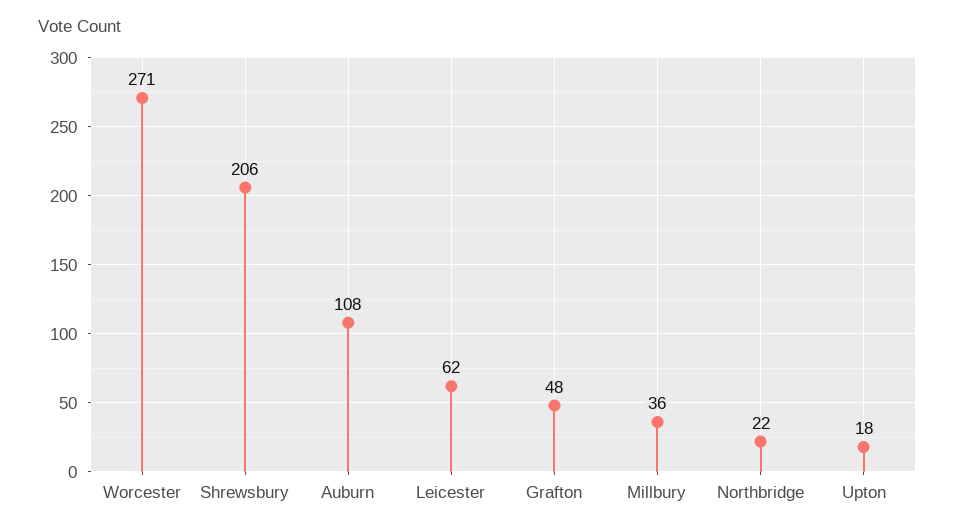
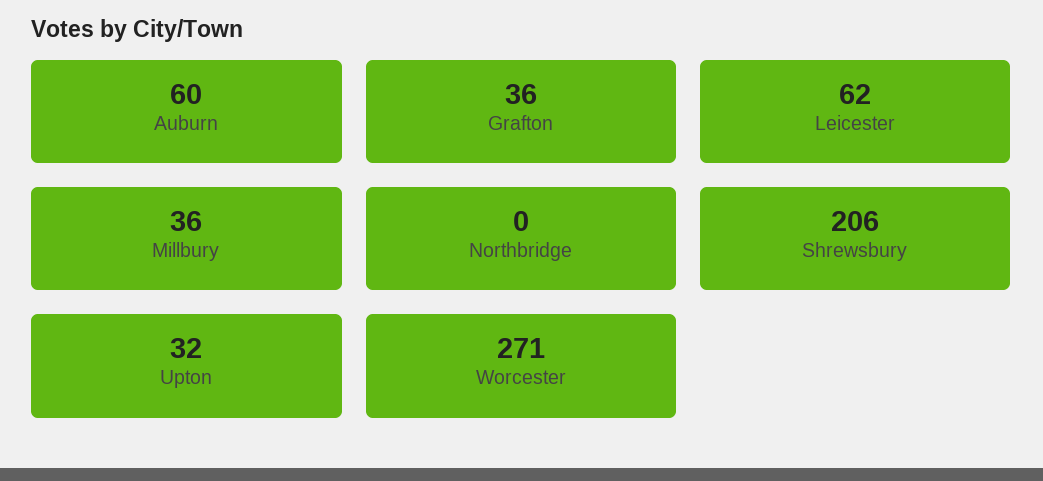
Auburn: 108 -> 60
Grafton: 48 -> 36
Northbridge: 22 -> 0
Upton: 18 -> 32

